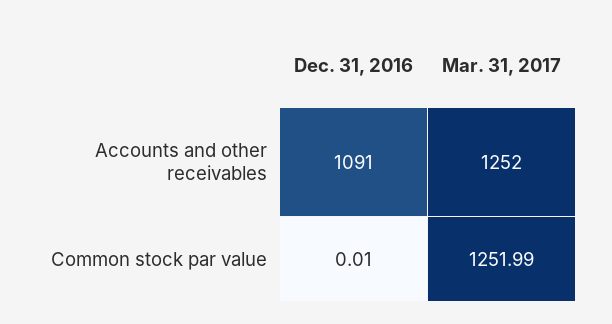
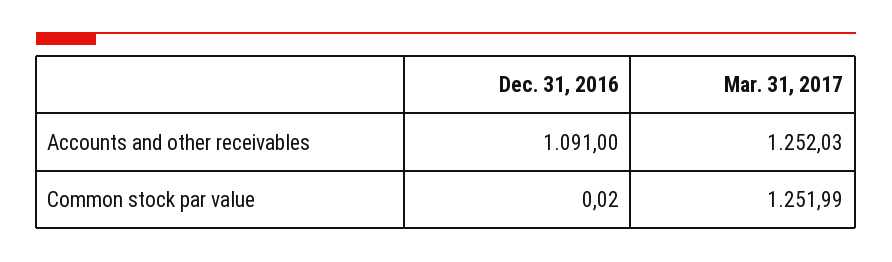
Mar. 31, 2017, Accounts and other receivables: 1252 -> 1252.03
Dec. 31, 2016, Common stock par value: 0.01 -> 0.02

